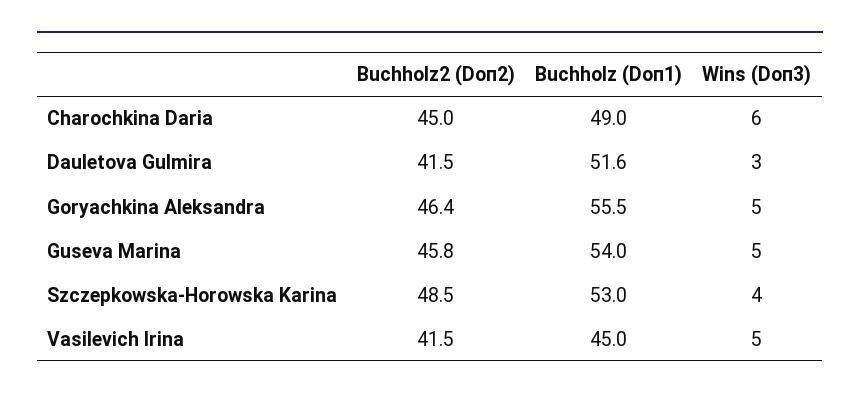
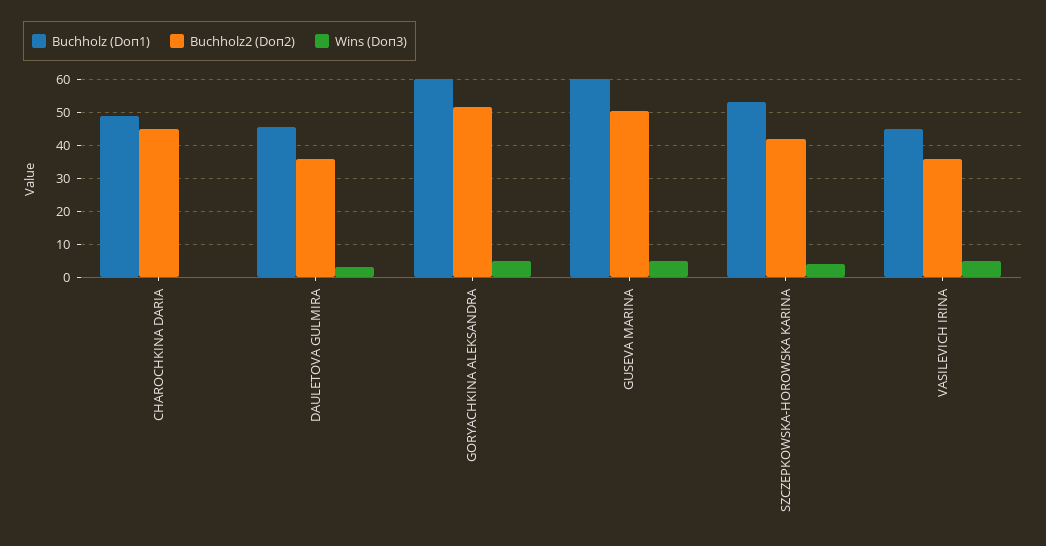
Wins (Doп3), Charochkina Daria: 6 -> 0
Buchholz2 (Doп2), Dauletova Gulmira: 41.5 -> 36
Buchholz (Doп1), Dauletova Gulmira: 51.6 -> 46
Buchholz2 (Doп2), Goryachkina Aleksandra: 46.4 -> 52
Buchholz (Doп1), Goryachkina Aleksandra: 55.5 -> 60
Buchholz2 (Doп2), Guseva Marina: 45.8 -> 50
Buchholz (Doп1), Guseva Marina: 54 -> 60
Buchholz2 (Doп2), Szczepkowska-Horowska Karina: 48.5 -> 42
Buchholz2 (Doп2), Vasilevich Irina: 41.5 -> 36

